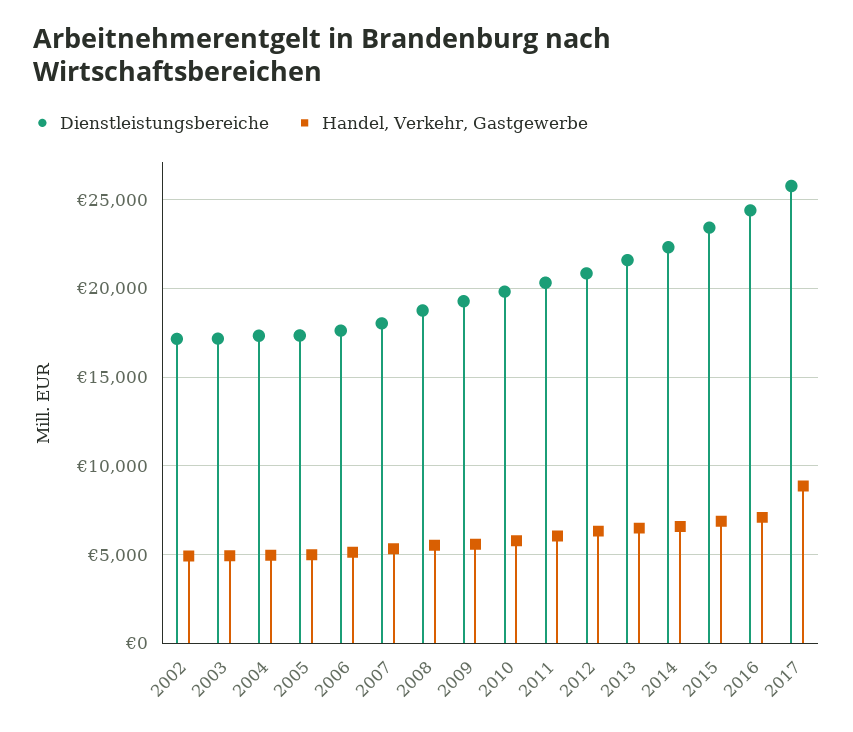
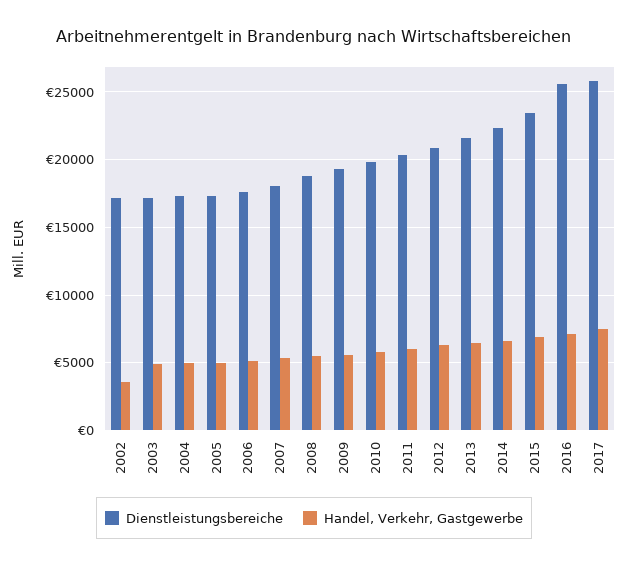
Handel, Verkehr, Gastgewerbe, 2002: 5000 -> 3500
Dienstleistungsbereiche, 2016: 24500 -> 25500
Handel, Verkehr, Gastgewerbe, 2017: 9000 -> 7500

